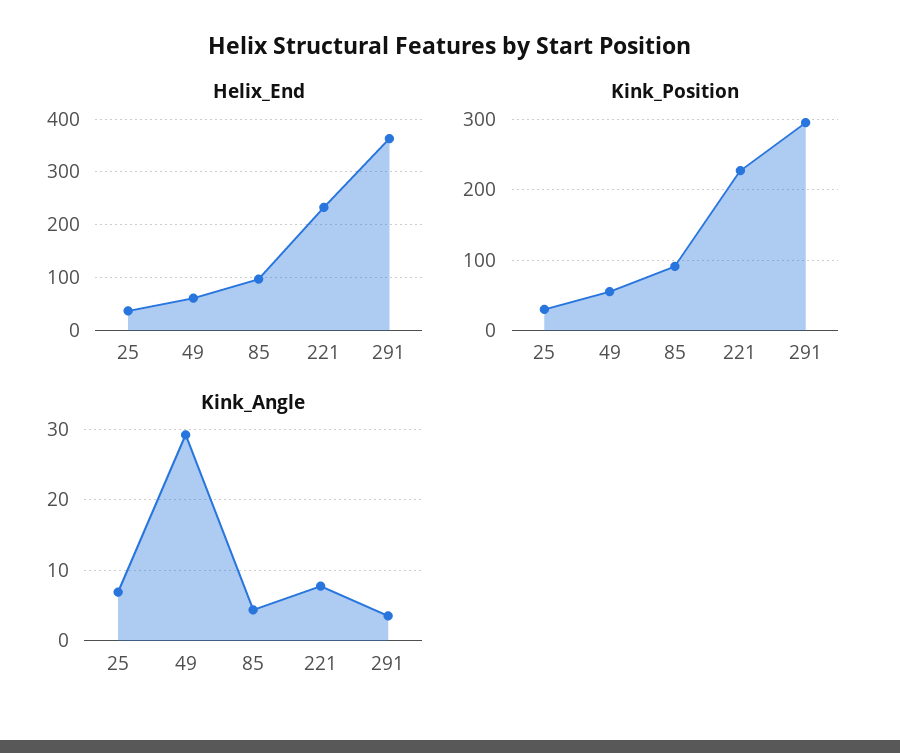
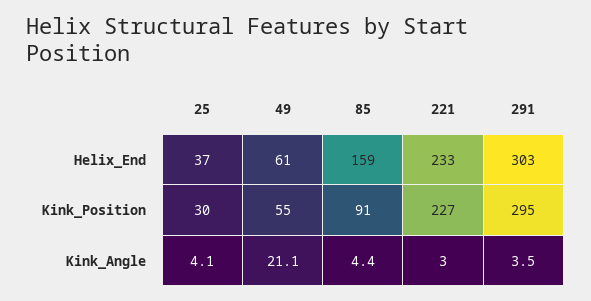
Helix_End, 85: 100 -> 159
Helix_End, 291: 360 -> 303
Kink_Angle, 25: 7 -> 4.1
Kink_Angle, 49: 29 -> 21.1
Kink_Angle, 221: 8 -> 3

